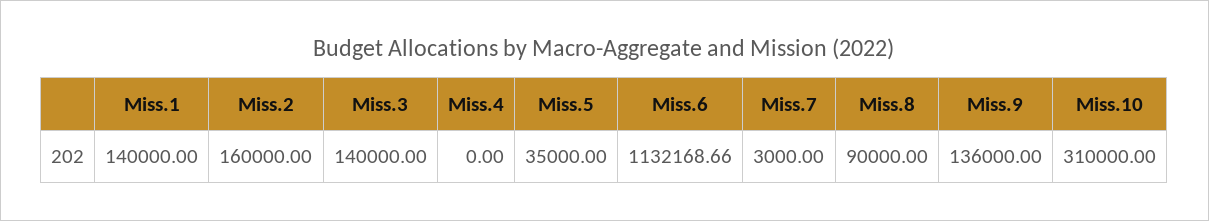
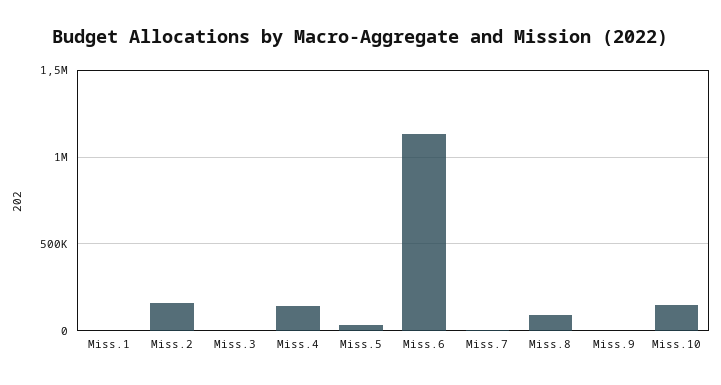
Miss.1: 140000 -> 0
Miss.3: 140000 -> 0
Miss.4: 0 -> 150000
Miss.9: 136000 -> 0
Miss.10: 310000 -> 150000

